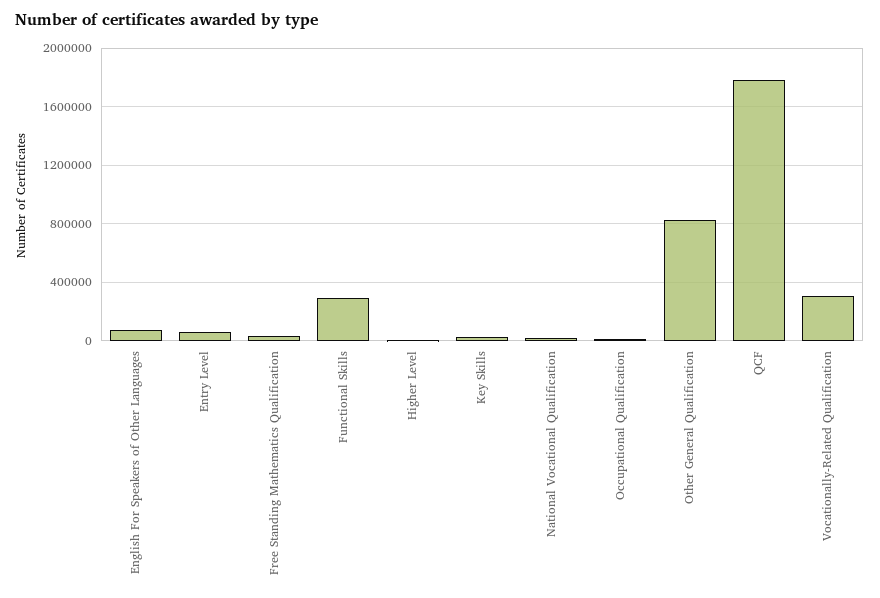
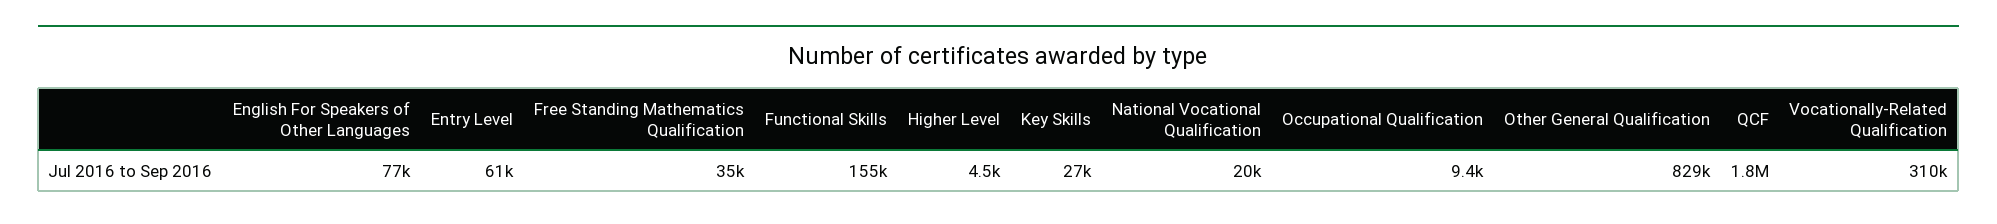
Functional Skills: 300000 -> 155000

